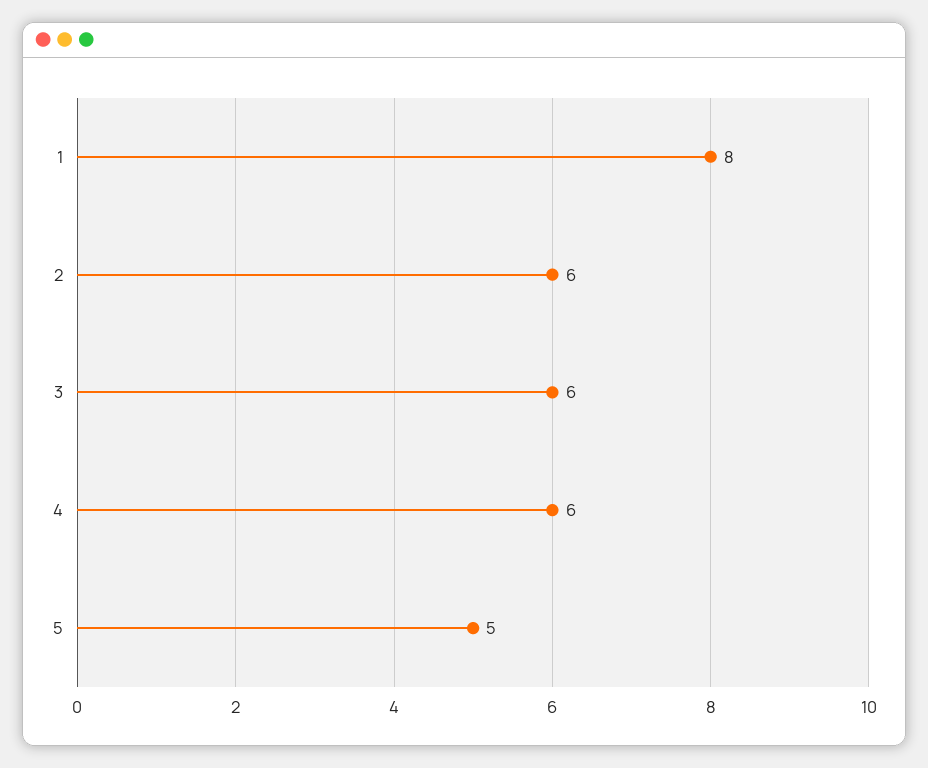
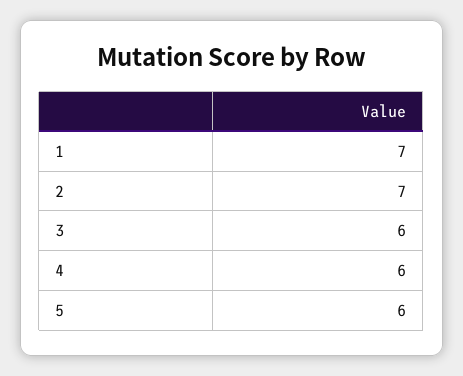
1: 8 -> 7
2: 6 -> 7
5: 5 -> 6

